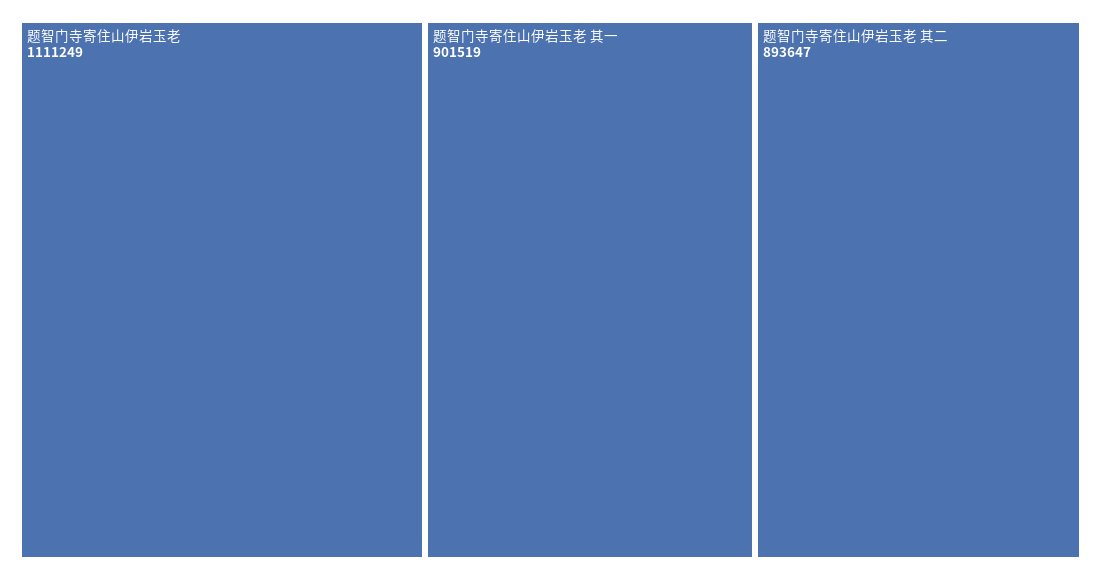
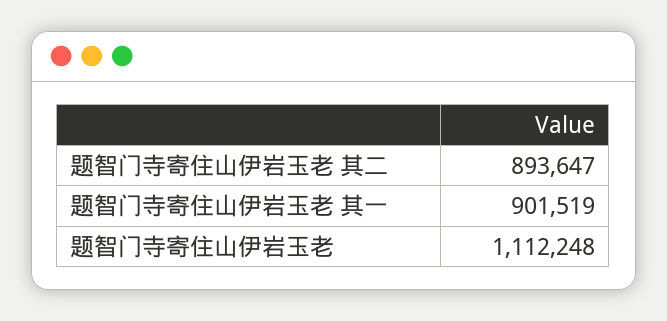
题智门寺寄住山伊岩玉老: 1111249 -> 1112248

